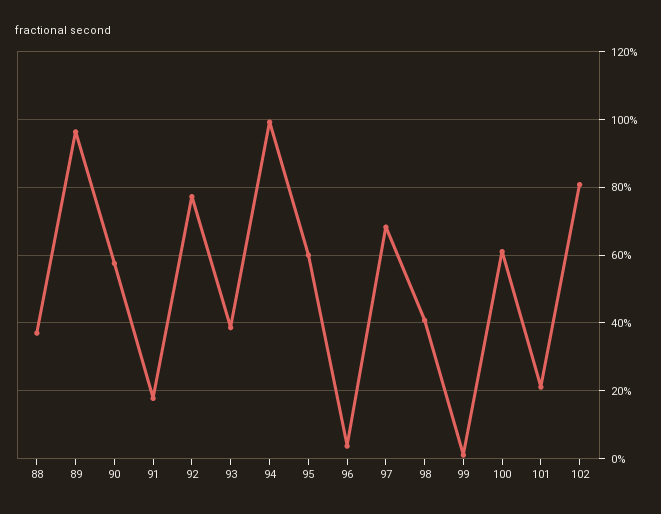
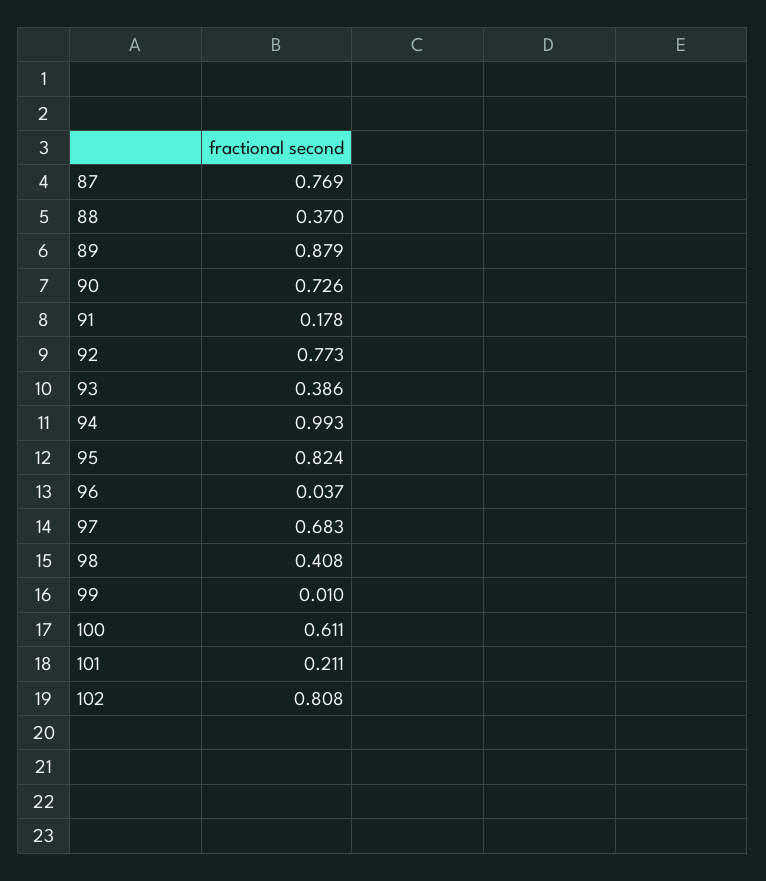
89: 0.96 -> 0.879
90: 0.58 -> 0.726
95: 0.6 -> 0.824
87: none -> 0.769

